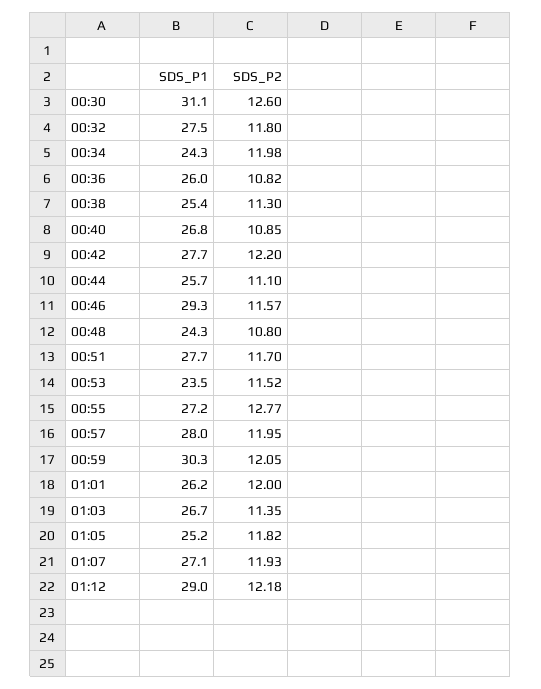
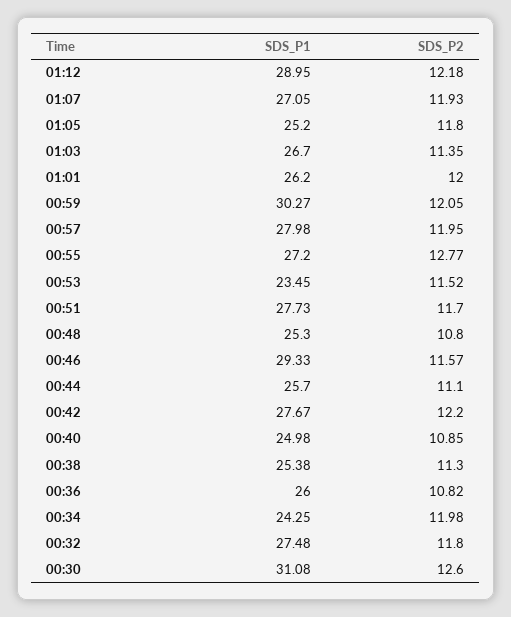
SDS_P1, 00:40: 26.8 -> 24.98
SDS_P1, 00:48: 24.3 -> 25.3
SDS_P2, 01:05: 11.82 -> 11.8

